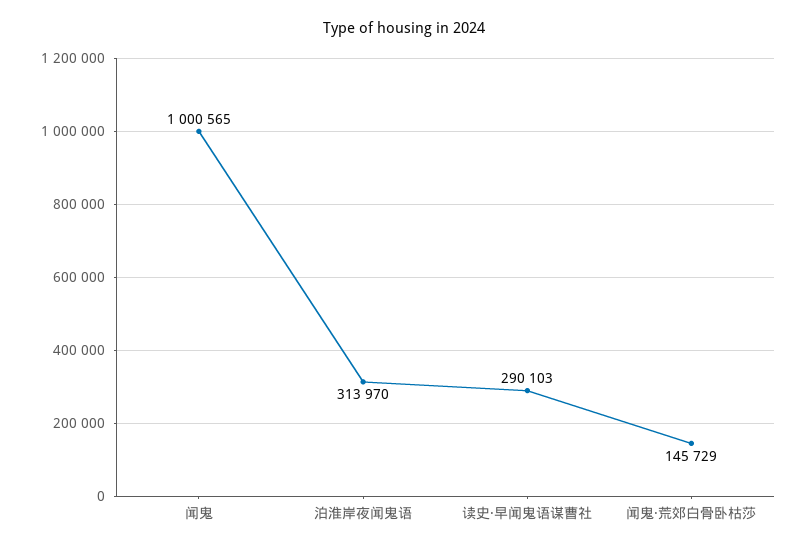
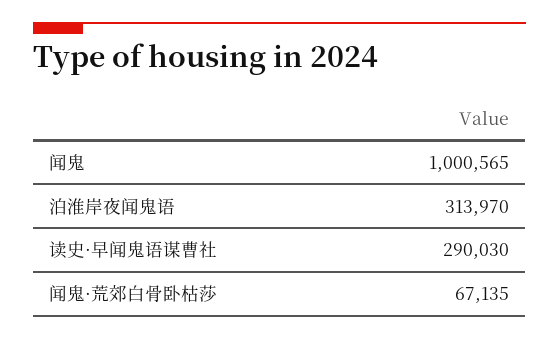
读史·早闻鬼语谋曹社: 290103 -> 290030
闻鬼·荒郊白骨卧枯莎: 145729 -> 67135

